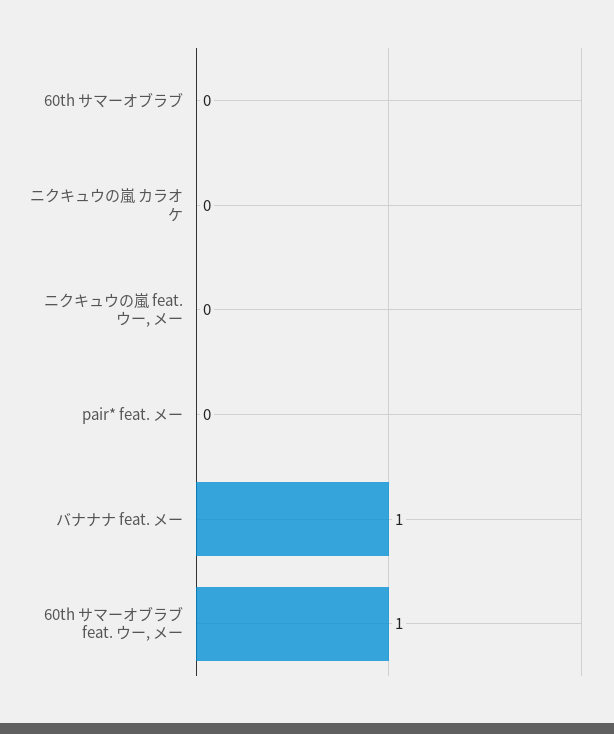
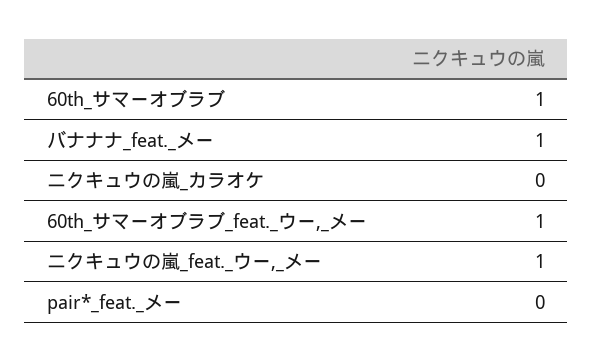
60th サマーオブラブ: 0 -> 1
ニクキュウの嵐 feat. ウー, メー: 0 -> 1

